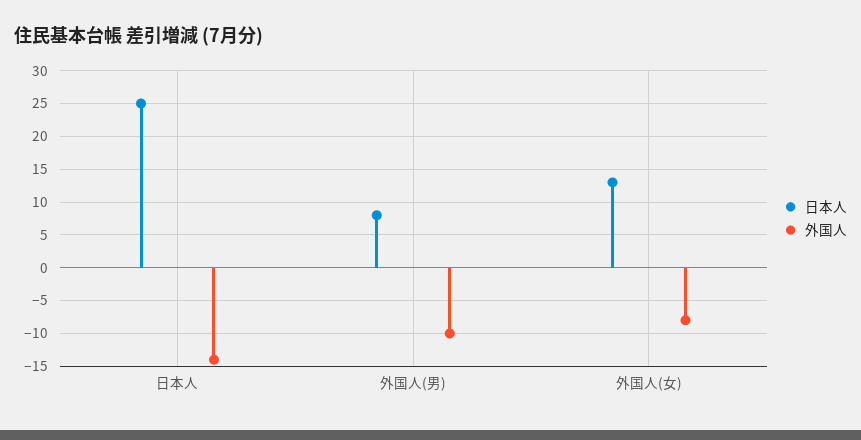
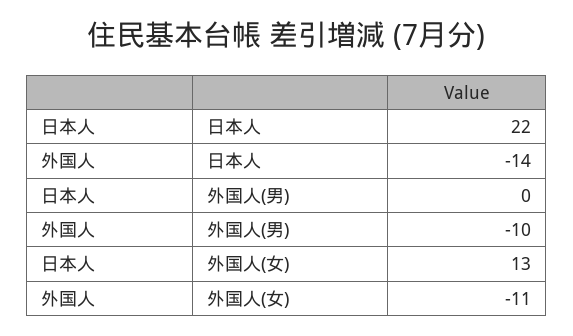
日本人, 日本人: 25 -> 22
日本人, 外国人(男): 8 -> 0
外国人, 外国人(女): -8 -> -11

